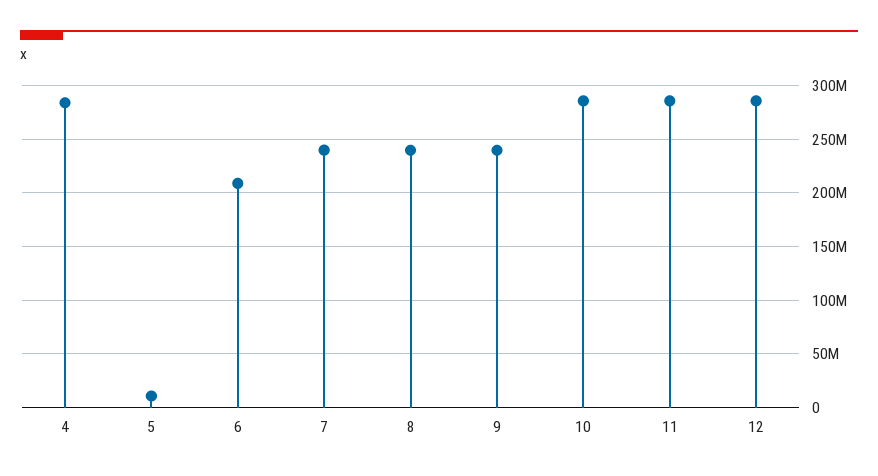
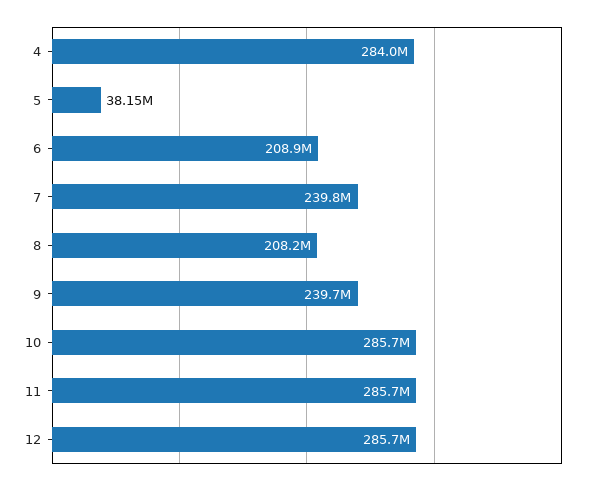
5: 10000000 -> 38150000
8: 240000000 -> 208200000

